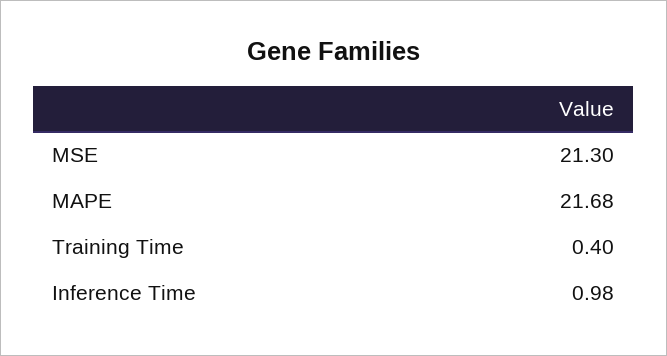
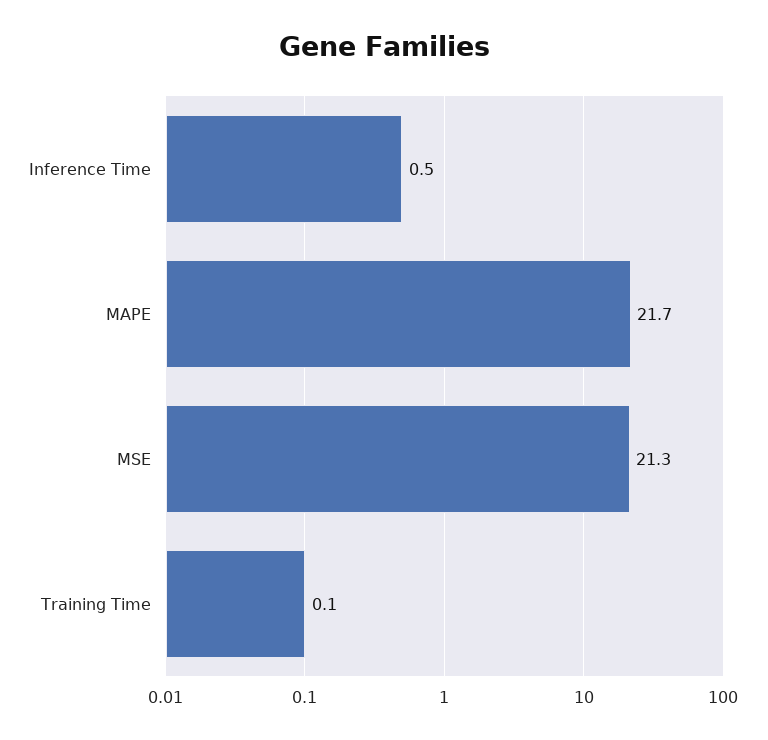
Training Time: 0.4 -> 0.1
Inference Time: 0.98 -> 0.5

